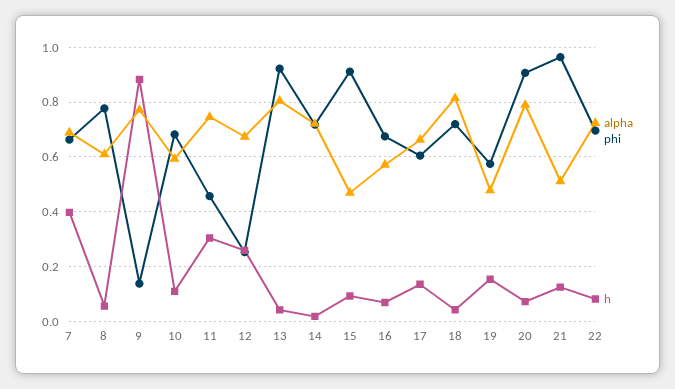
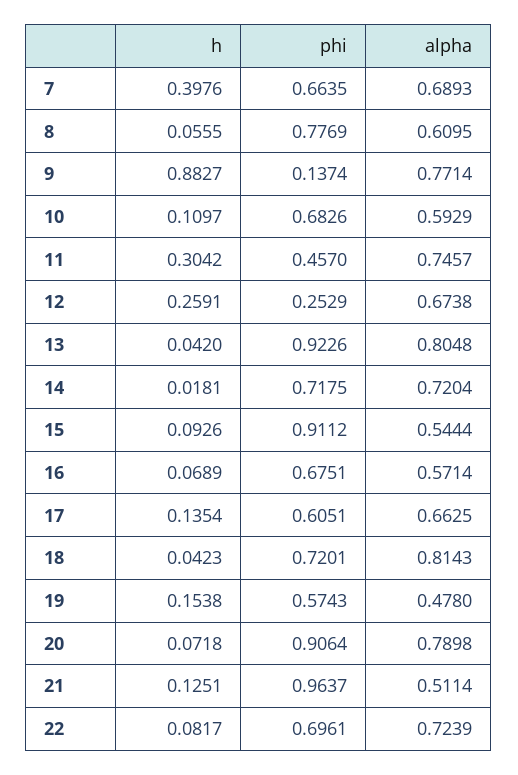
alpha, 15: 0.475 -> 0.5444

